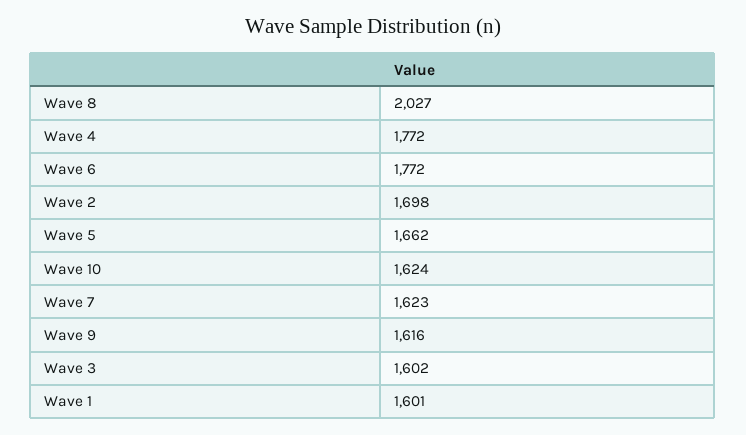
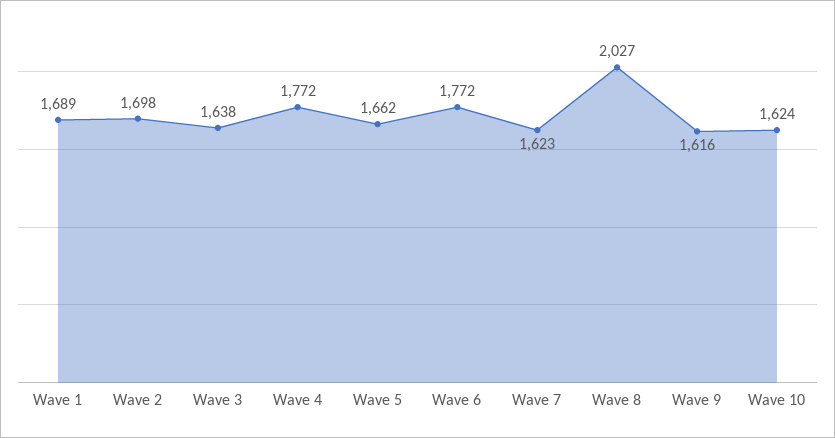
Wave 3: 1602 -> 1638
Wave 1: 1601 -> 1689

